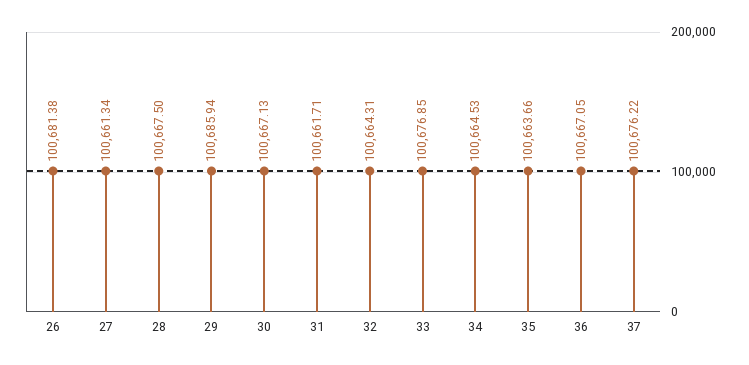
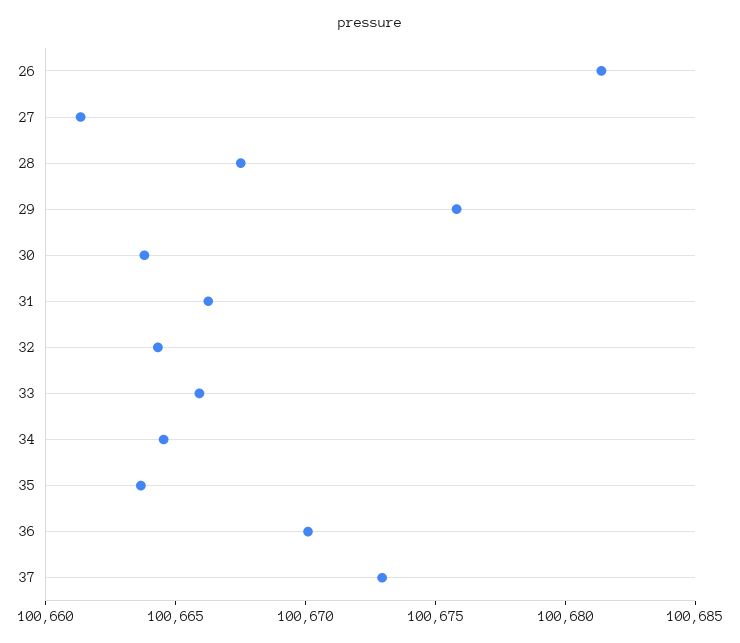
29: 100685.94 -> 100676
30: 100667.13 -> 100664
31: 100661.71 -> 100666
33: 100676.85 -> 100666
36: 100667.05 -> 100670
37: 100676.22 -> 100673

